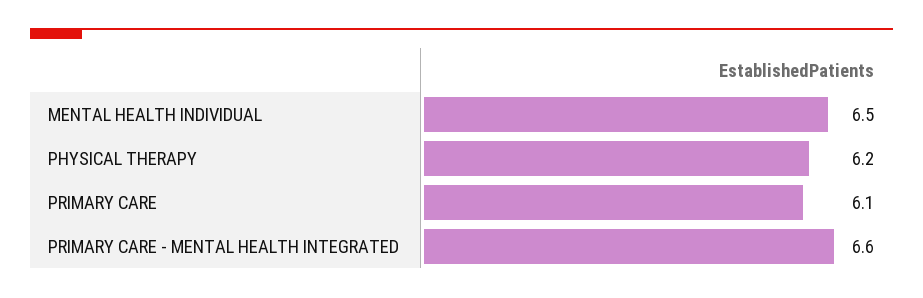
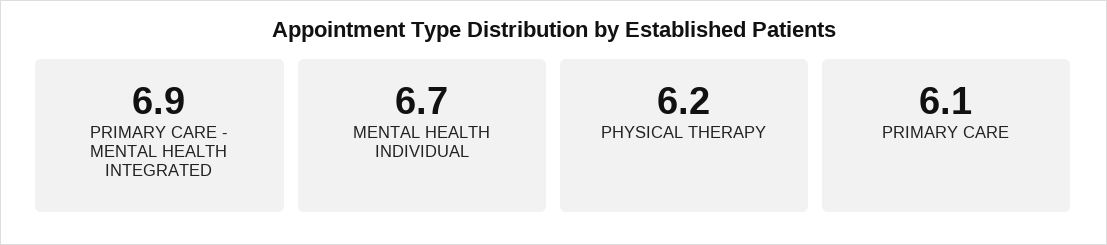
MENTAL HEALTH INDIVIDUAL: 6.5 -> 6.7
PRIMARY CARE - MENTAL HEALTH INTEGRATED: 6.6 -> 6.9

